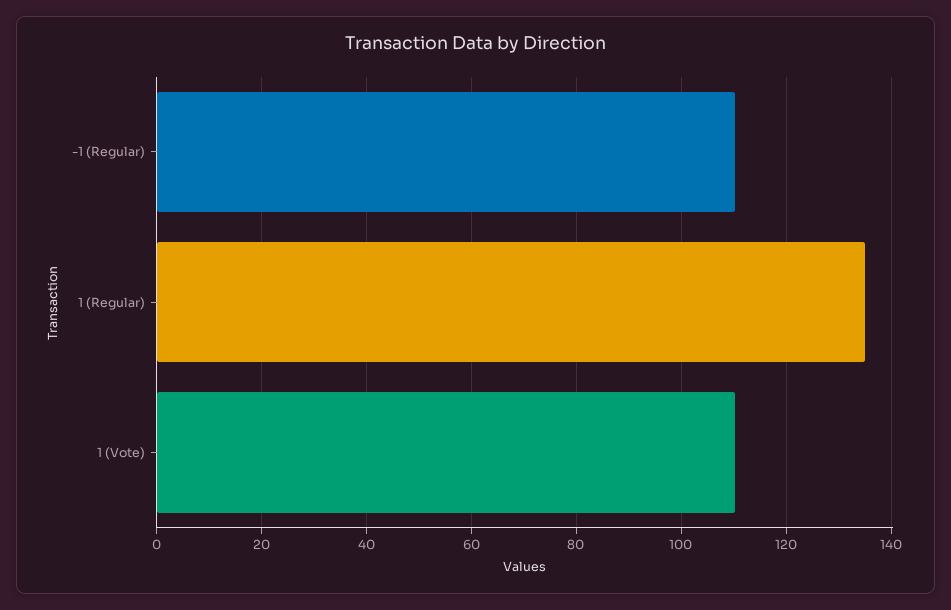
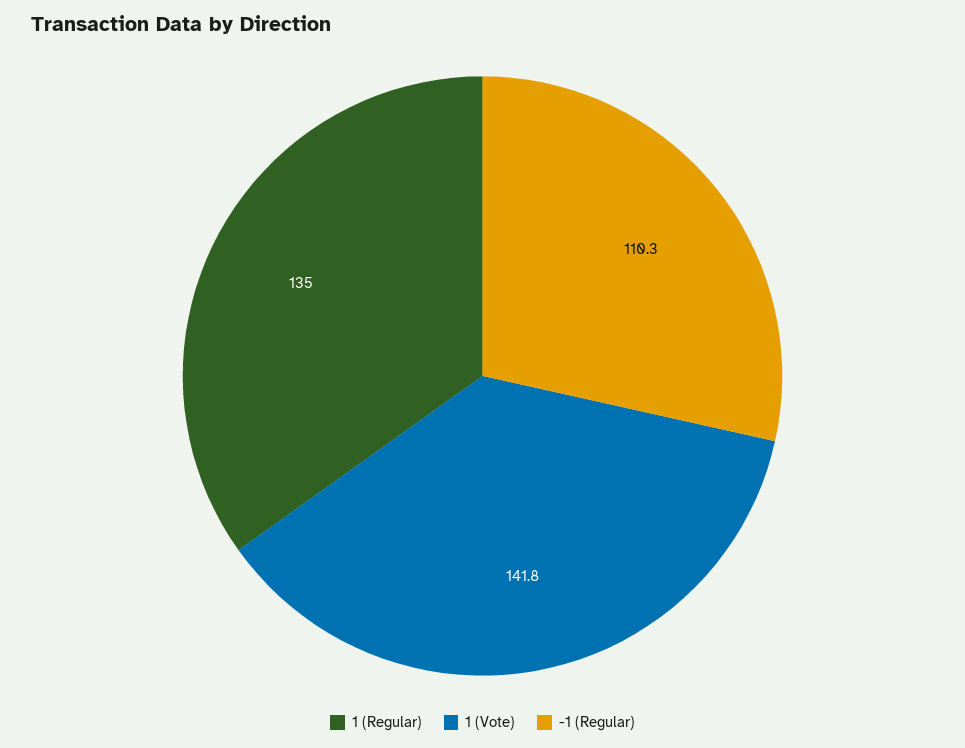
1 (Vote): 110 -> 141.8

